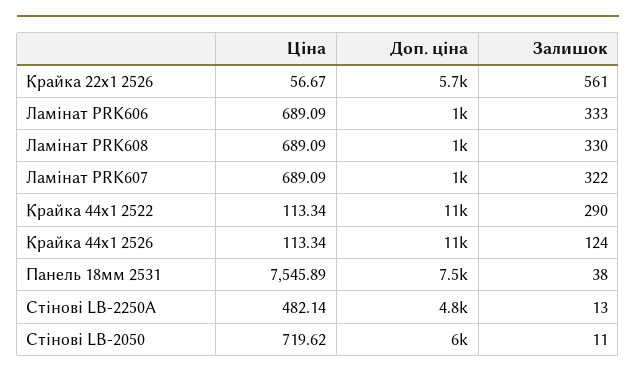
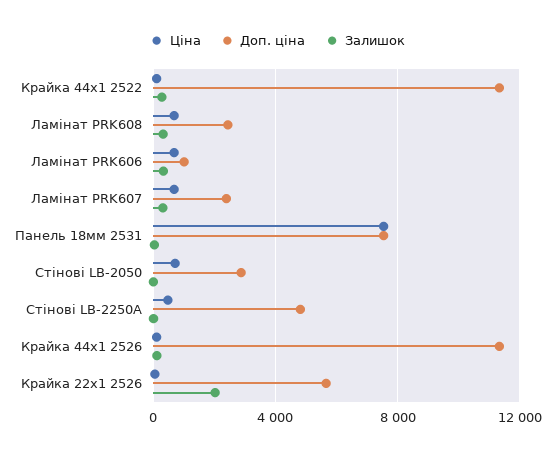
Залишок, Крайка 22x1 2526: 561 -> 2000
Доп. ціна, Ламінат PRK608: 1000 -> 2500
Доп. ціна, Ламінат PRK607: 1000 -> 2500
Доп. ціна, Стінові LB-2050: 6000 -> 3000

